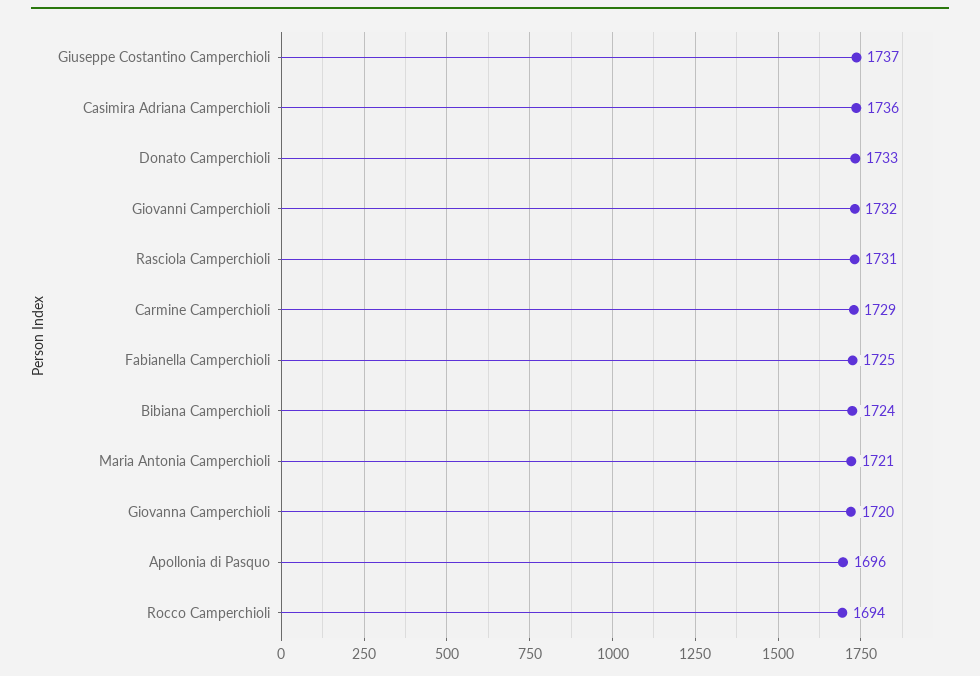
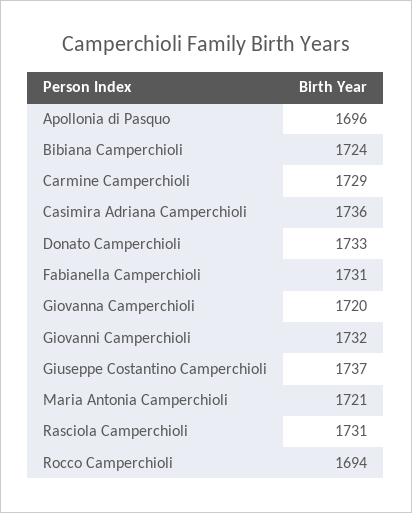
Fabianella Camperchioli: 1725 -> 1731

